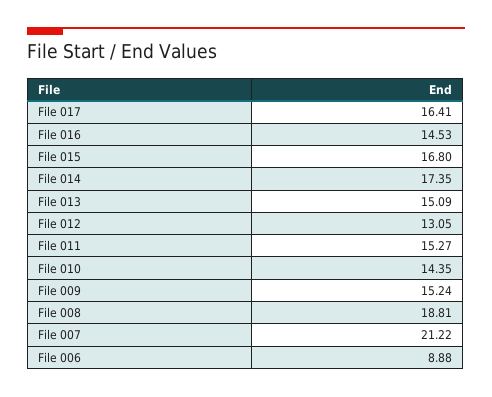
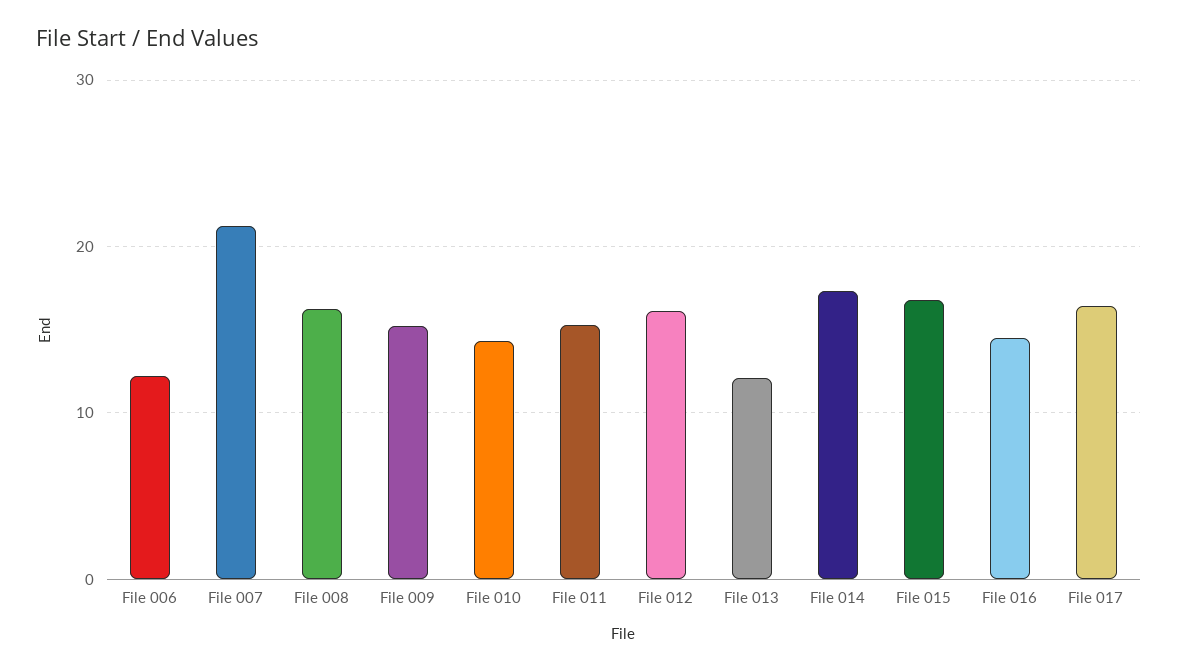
File 013: 15.09 -> 12
File 012: 13.05 -> 16
File 008: 18.81 -> 16
File 006: 8.88 -> 12

